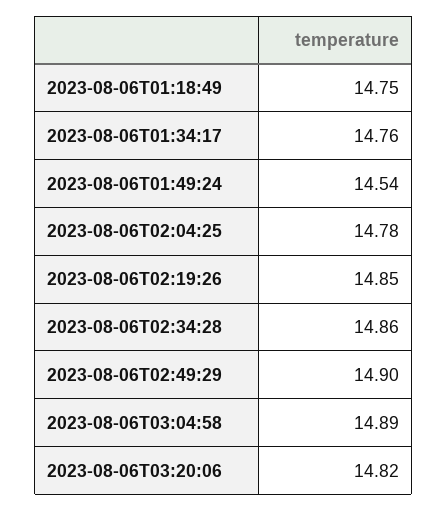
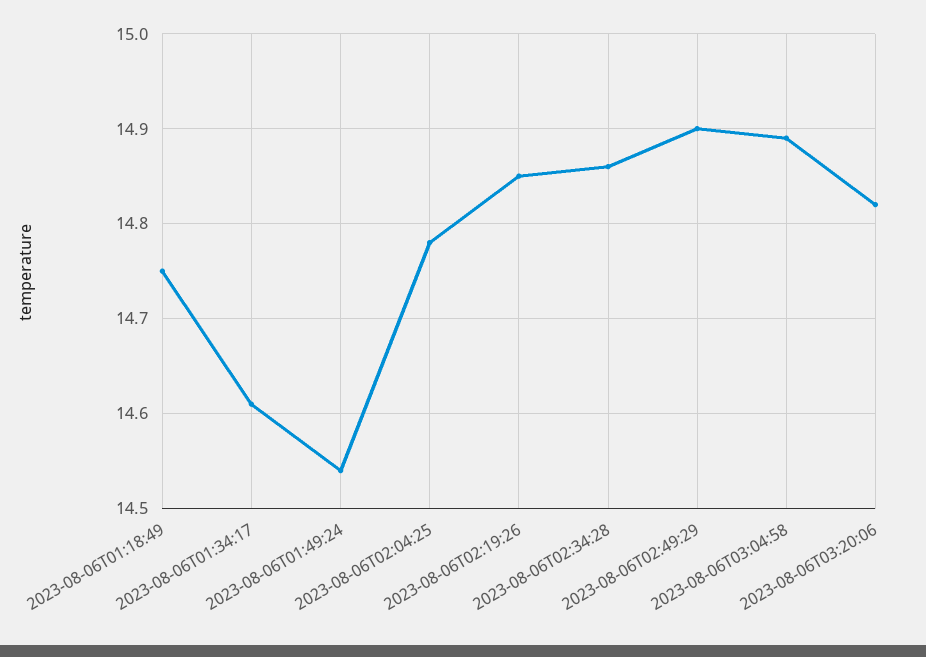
2023-08-06T01:34:17: 14.76 -> 14.61

